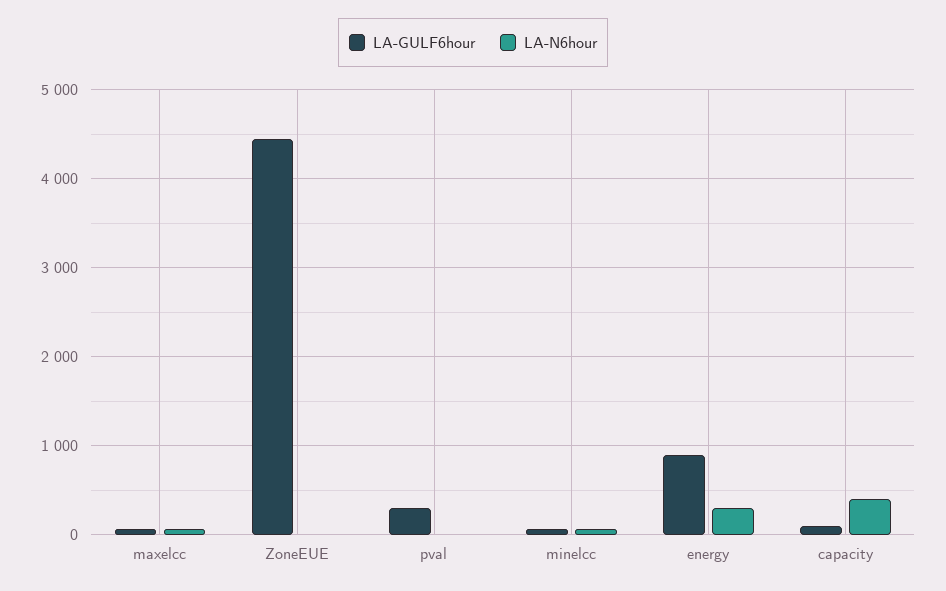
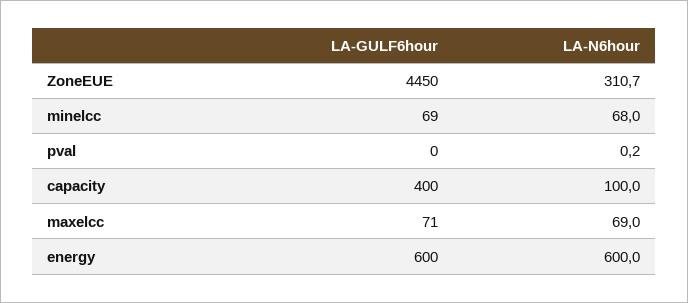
LA-N6hour, ZoneEUE: 0 -> 310.7
LA-GULF6hour, pval: 300 -> 0
LA-GULF6hour, energy: 900 -> 600
LA-N6hour, energy: 300 -> 600
LA-GULF6hour, capacity: 100 -> 400
LA-N6hour, capacity: 400 -> 100

